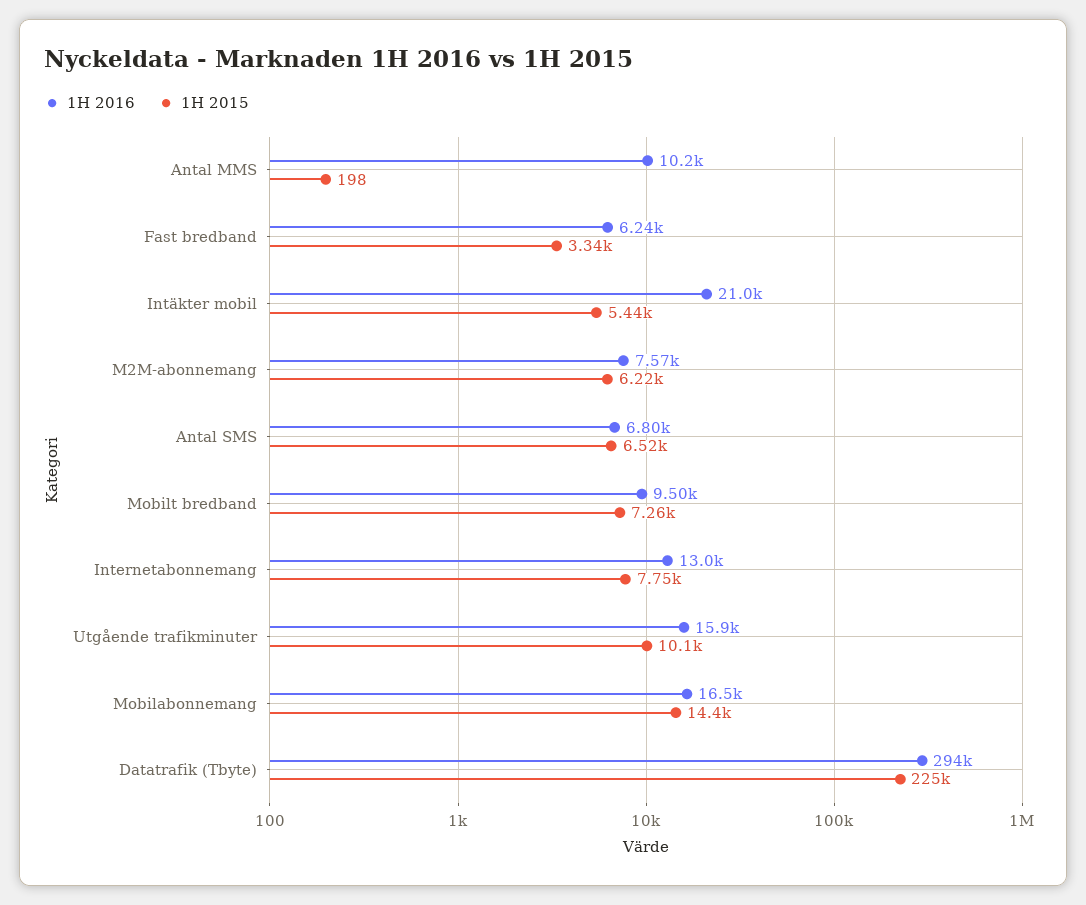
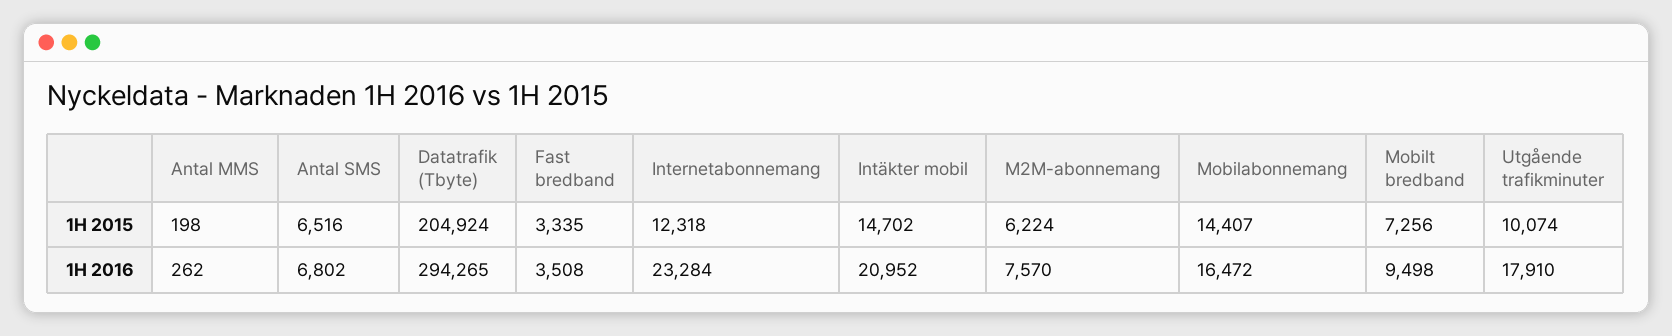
1H 2016, Antal MMS: 10200 -> 262
1H 2016, Fast bredband: 6240 -> 3508
1H 2015, Intäkter mobil: 5440 -> 14702
1H 2016, Internetabonnemang: 13000 -> 23284
1H 2015, Internetabonnemang: 7750 -> 12318
1H 2016, Utgående trafikminuter: 15900 -> 17910
1H 2015, Datatrafik (Tbyte): 225000 -> 204924

